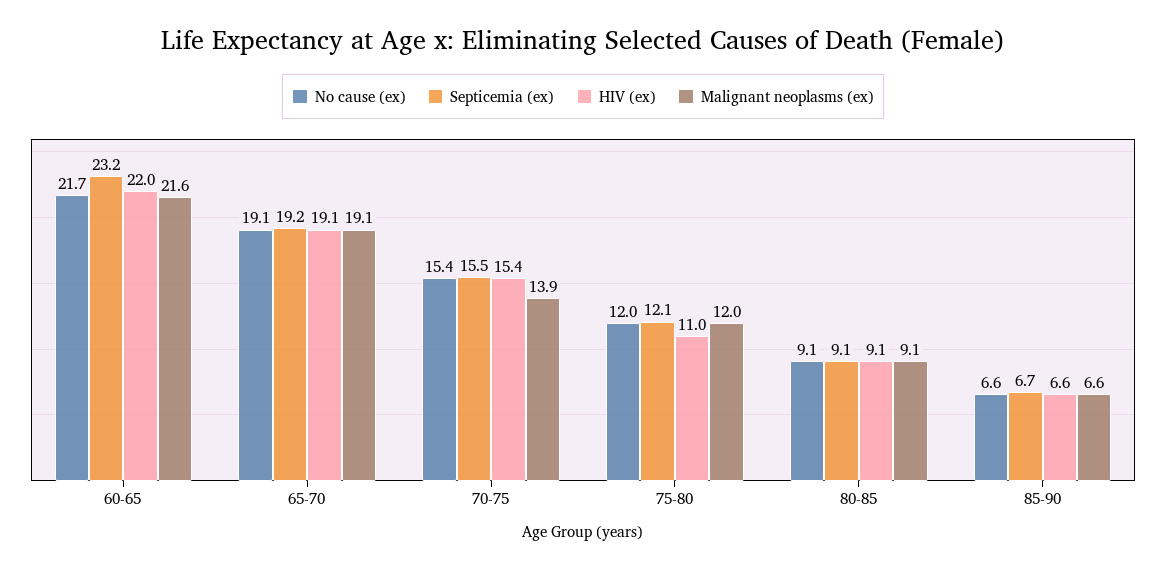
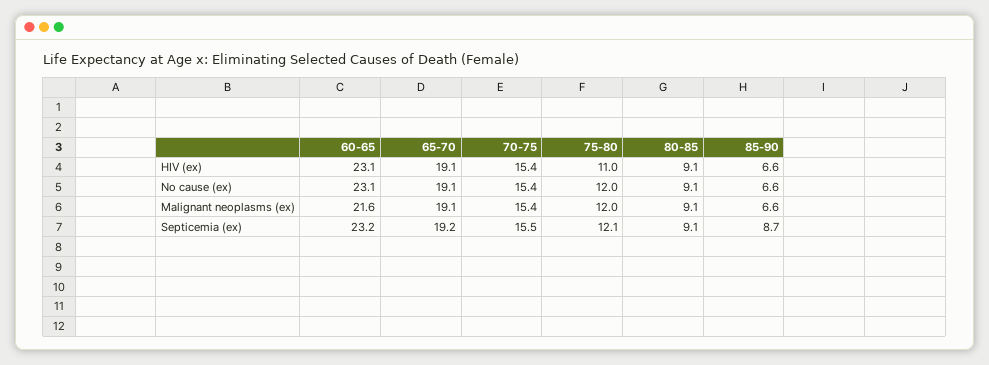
No cause (ex), 60-65: 21.7 -> 23.1
HIV (ex), 60-65: 22 -> 23.1
Malignant neoplasms (ex), 70-75: 13.9 -> 15.4
Septicemia (ex), 85-90: 6.7 -> 8.7

